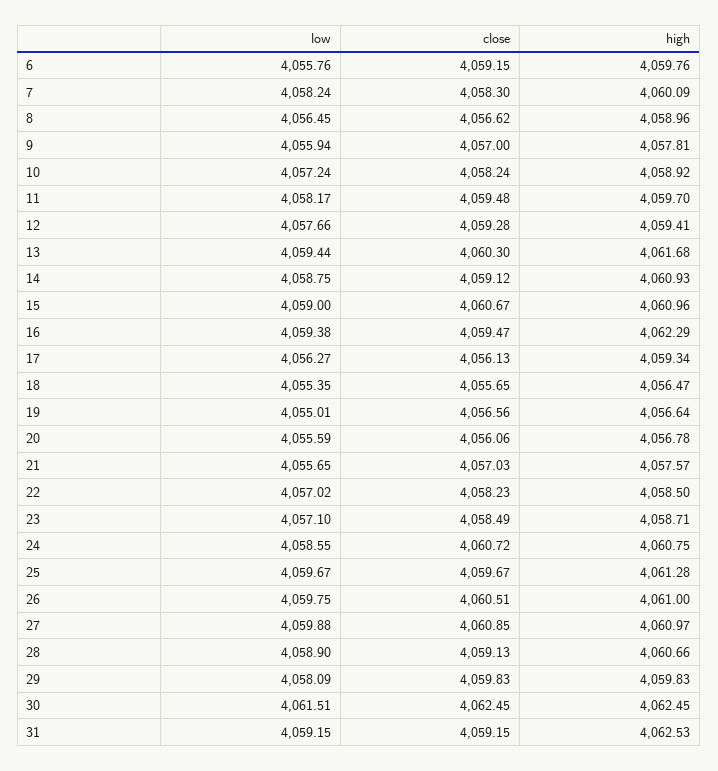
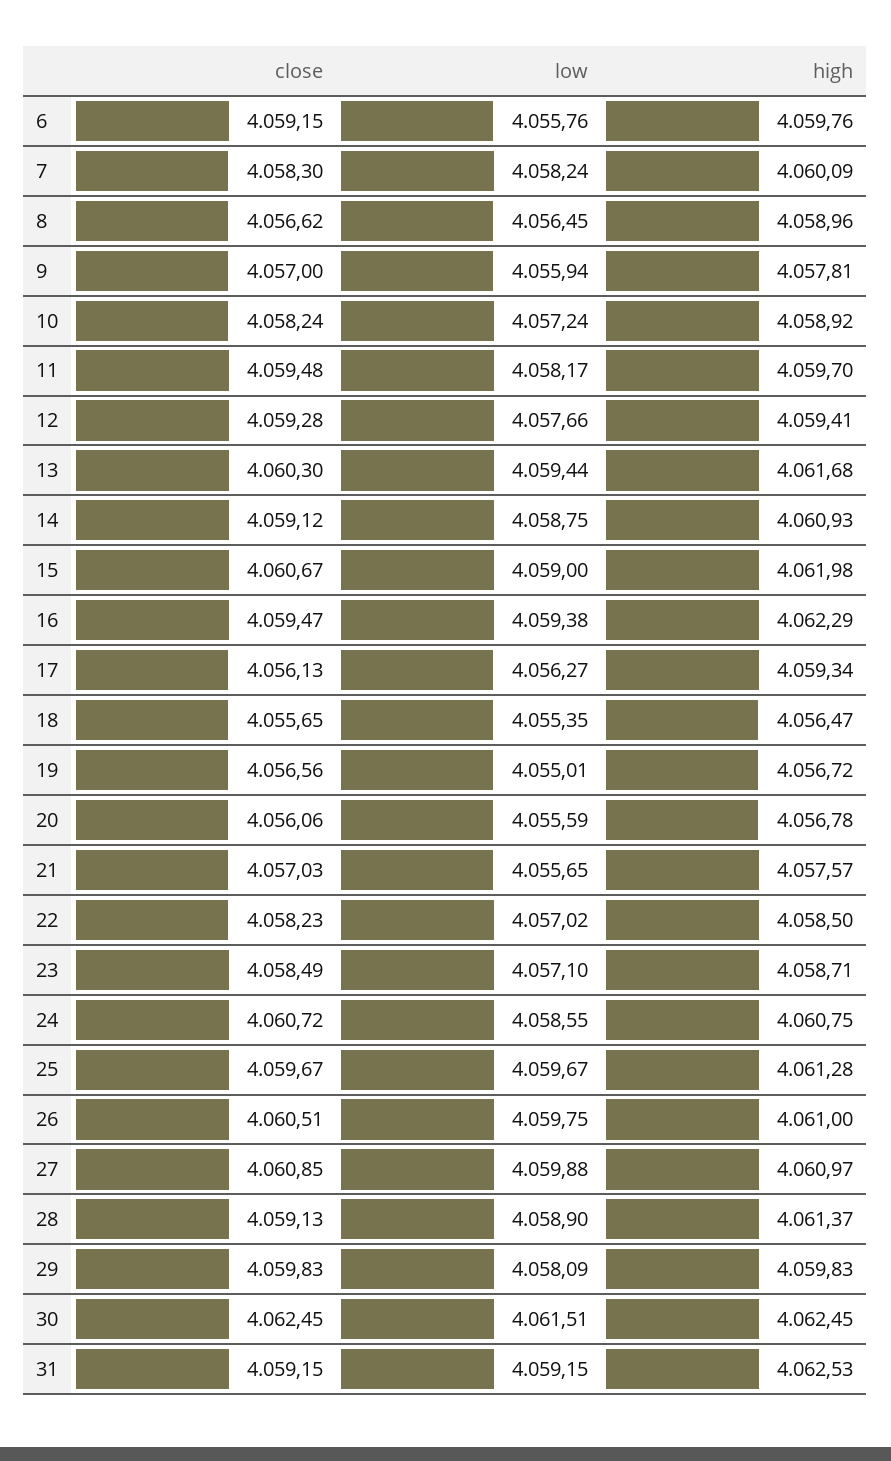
high, 15: 4060.96 -> 4061.98
high, 19: 4056.64 -> 4056.72
high, 28: 4060.66 -> 4061.37

